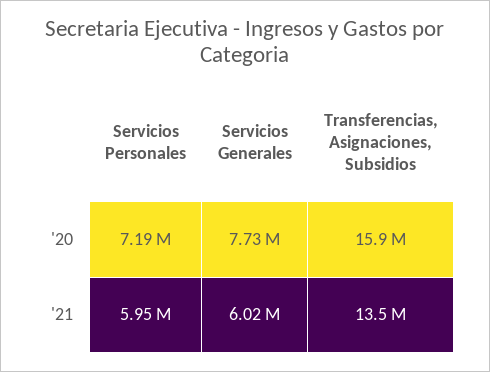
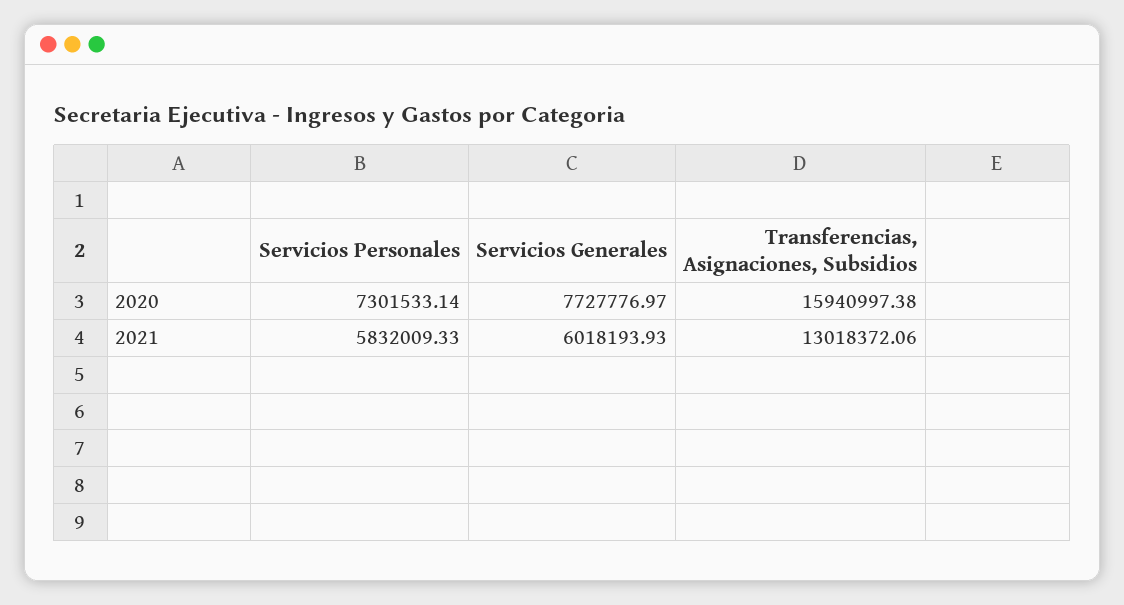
Servicios Personales, '20: 7190000 -> 7301533.14
Servicios Personales, '21: 5950000 -> 5832009.33
Transferencias, Asignaciones, Subsidios, '21: 13500000 -> 13018372.06

